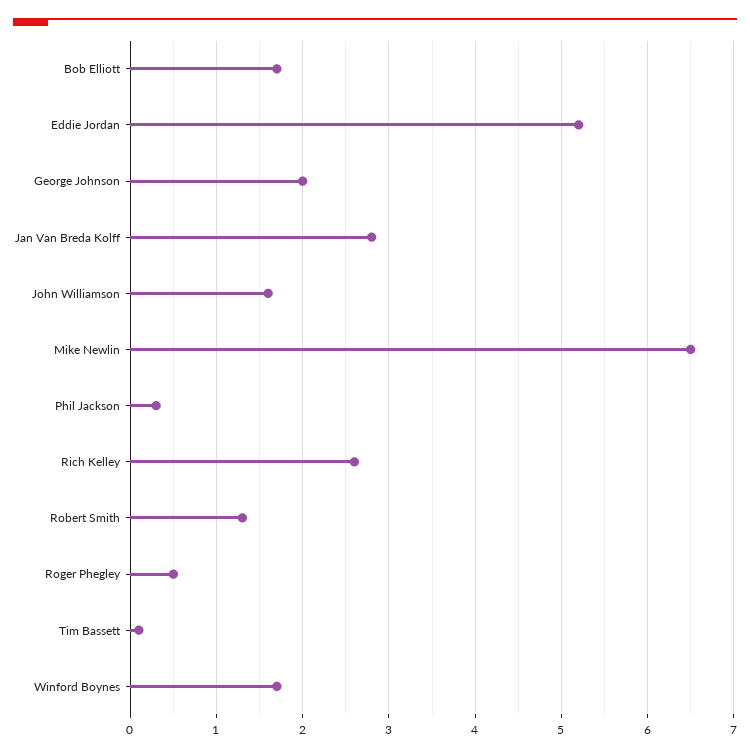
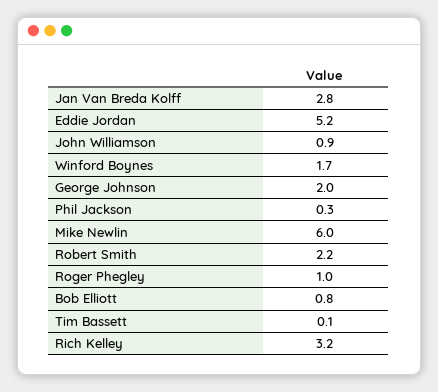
Bob Elliott: 1.7 -> 0.8
John Williamson: 1.6 -> 0.9
Mike Newlin: 6.5 -> 6
Rich Kelley: 2.6 -> 3.2
Robert Smith: 1.3 -> 2.2
Roger Phegley: 0.5 -> 1

